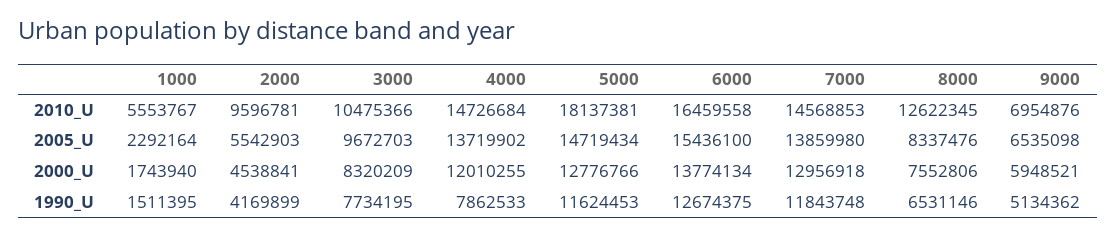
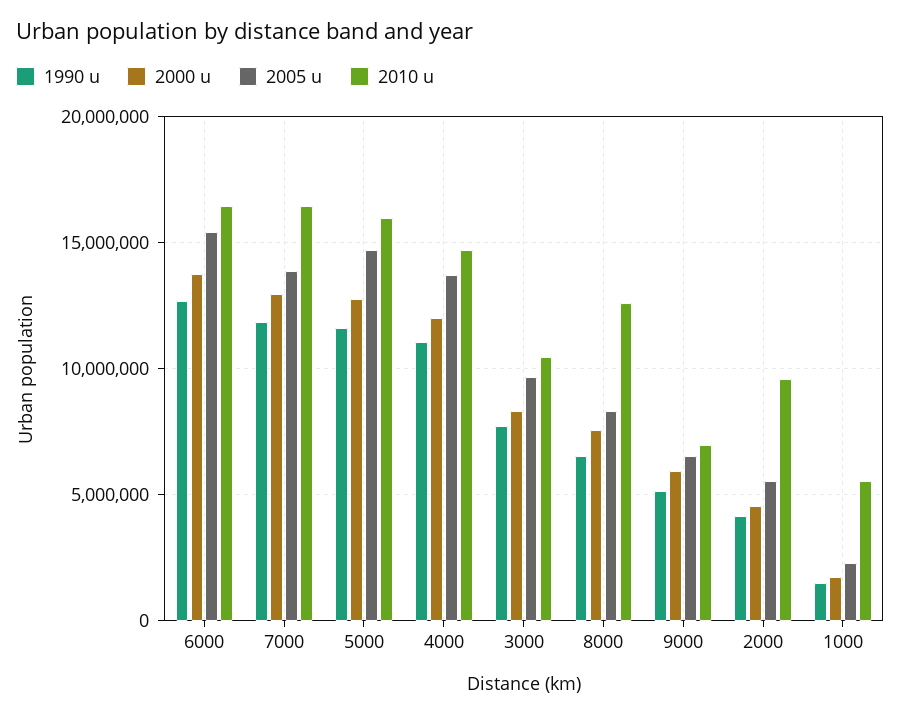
2010_U, 5000: 18137381 -> 16000000
2010_U, 7000: 14568853 -> 16500000
1990_U, 4000: 7862533 -> 11000000

